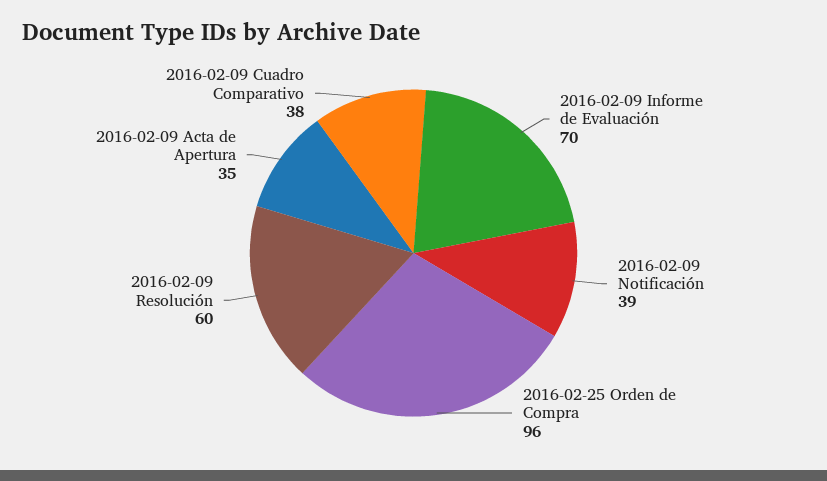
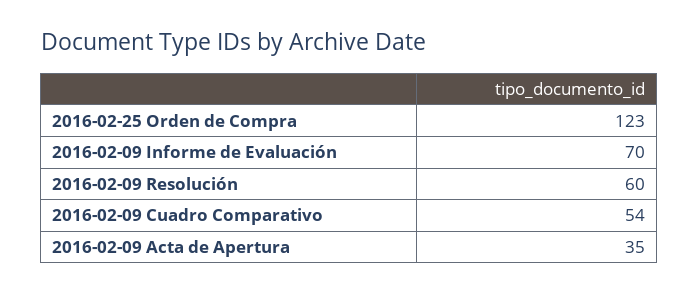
2016-02-09 Notificación: 39 -> none
2016-02-25 Orden de Compra: 96 -> 123
2016-02-09 Cuadro Comparativo: 38 -> 54

